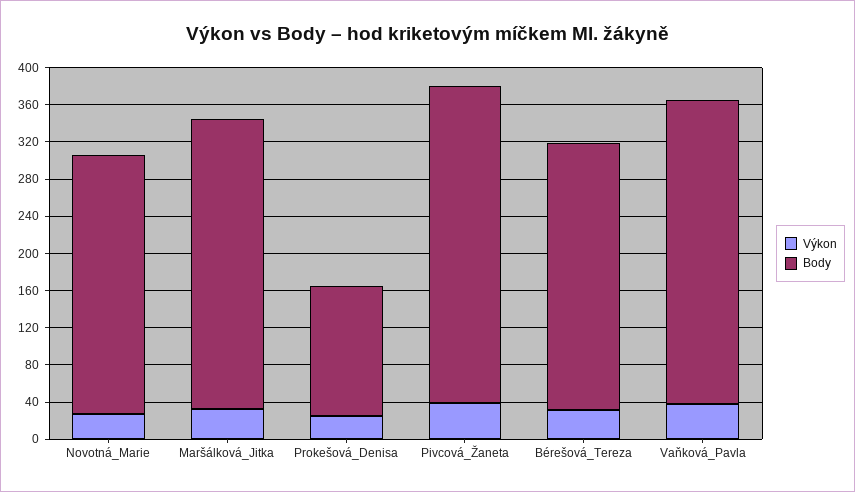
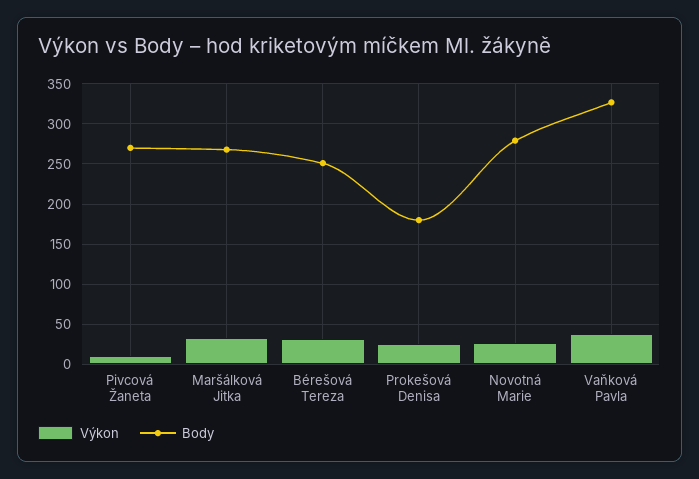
Body, Maršálková_Jitka: 310 -> 270
Body, Prokešová_Denisa: 140 -> 180
Výkon, Pivcová_Žaneta: 40 -> 10
Body, Pivcová_Žaneta: 340 -> 270
Body, Bérešová_Tereza: 290 -> 250

